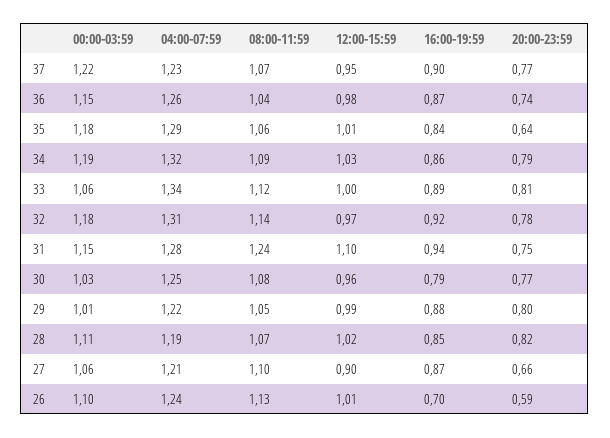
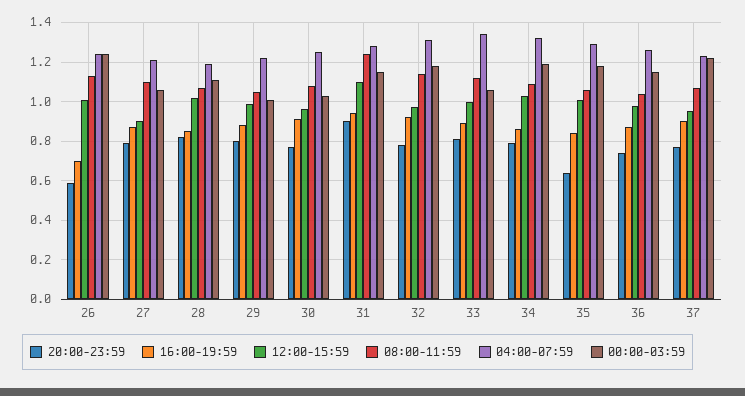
20:00-23:59, 31: 0.75 -> 0.9
16:00-19:59, 30: 0.79 -> 0.9
20:00-23:59, 27: 0.66 -> 0.8
00:00-03:59, 26: 1.1 -> 1.25

